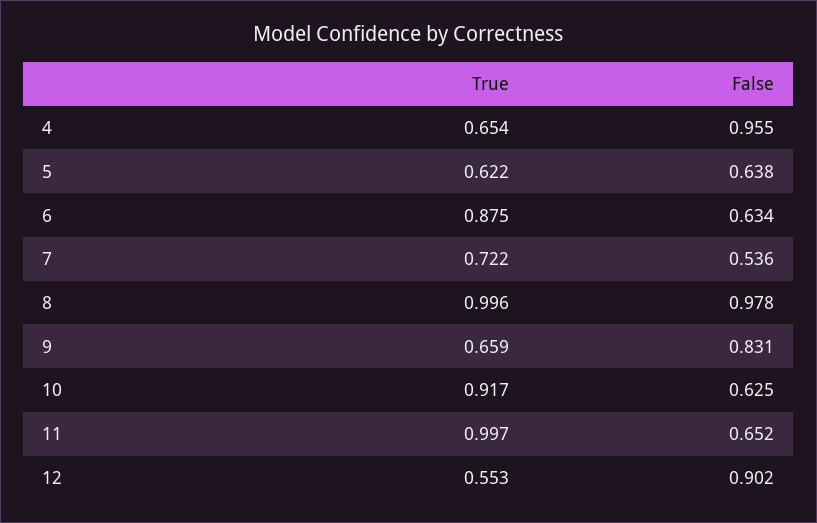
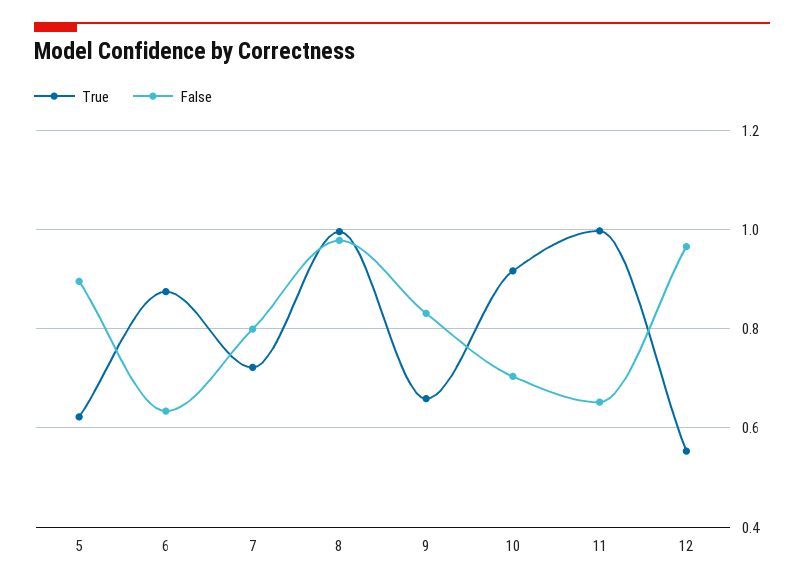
True, 4: 0.654 -> none
False, 4: 0.955 -> none
False, 5: 0.638 -> 0.9
False, 7: 0.536 -> 0.8
False, 10: 0.625 -> 0.7
False, 12: 0.902 -> 0.96

